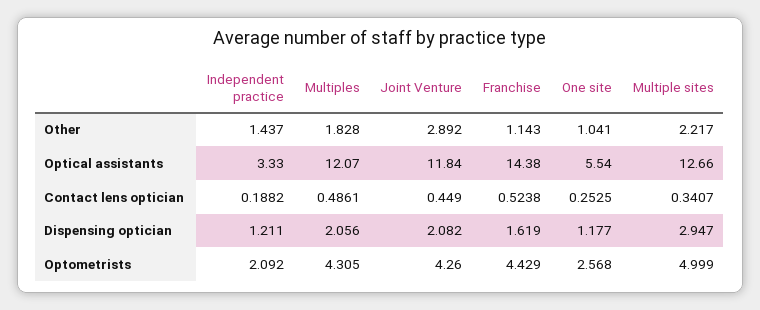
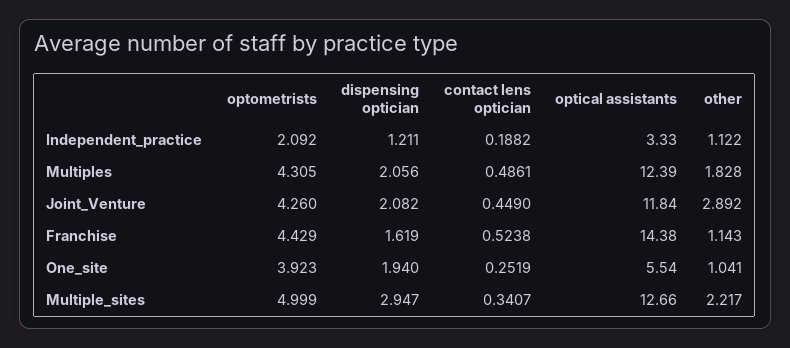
Independent practice, Other: 1.437 -> 1.122
Multiples, Optical assistants: 12.07 -> 12.39
One site, Contact lens optician: 0.2525 -> 0.2519
One site, Dispensing optician: 1.177 -> 1.94
One site, Optometrists: 2.568 -> 3.923

